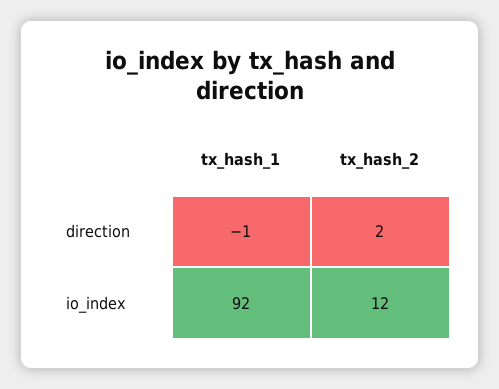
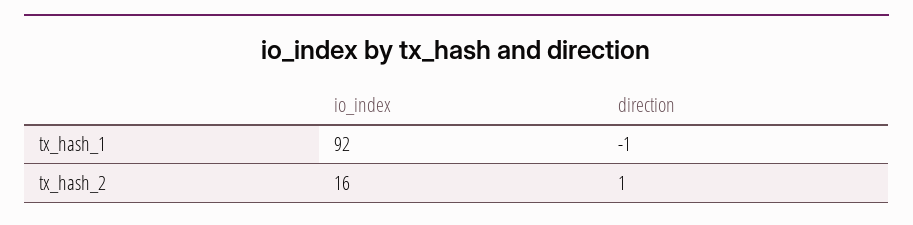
tx_hash_2, direction: 2 -> 1
tx_hash_2, io_index: 12 -> 16

